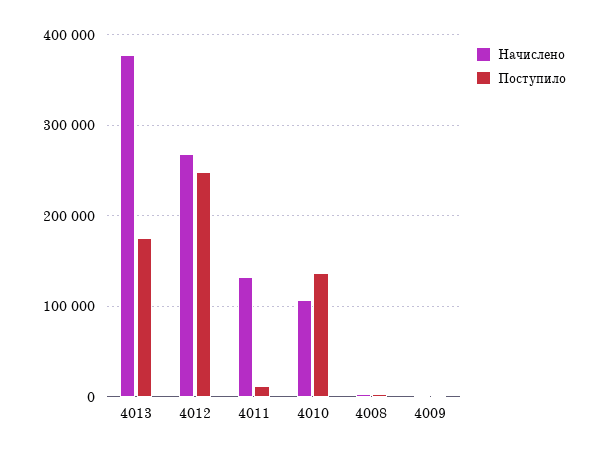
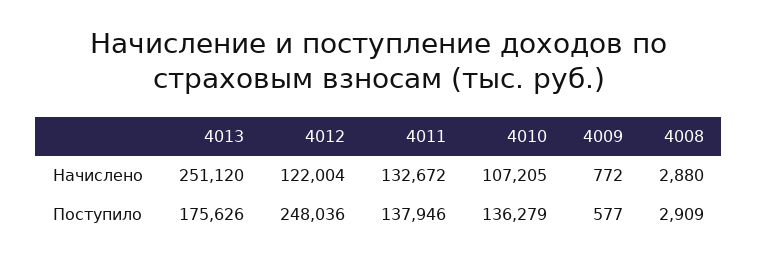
Начислено, 4013: 380000 -> 251120
Начислено, 4012: 270000 -> 122004
Поступило, 4011: 10000 -> 137946

